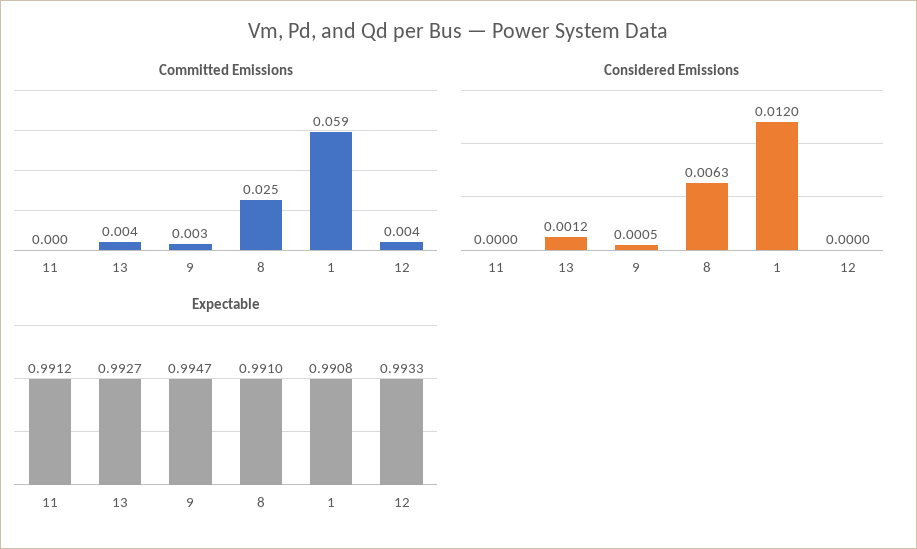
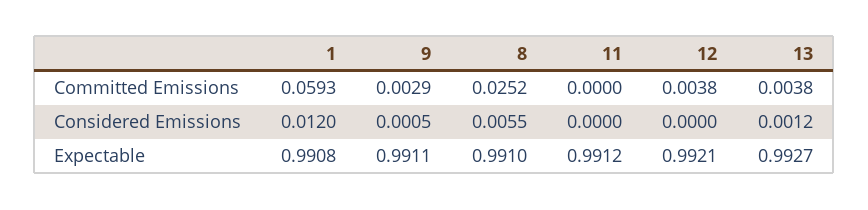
Considered Emissions, 8: 0.0063 -> 0.0055
Expectable, 9: 0.9947 -> 0.9911
Expectable, 12: 0.9933 -> 0.9921

